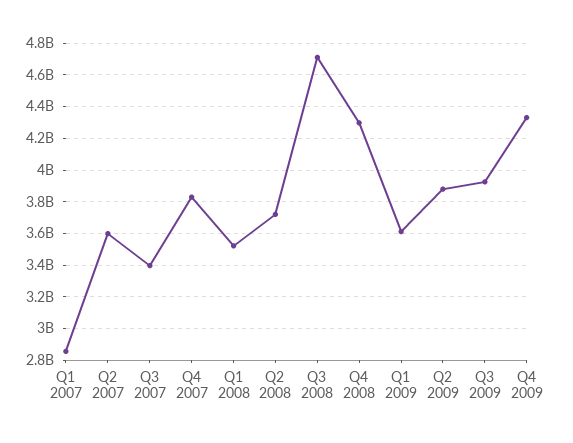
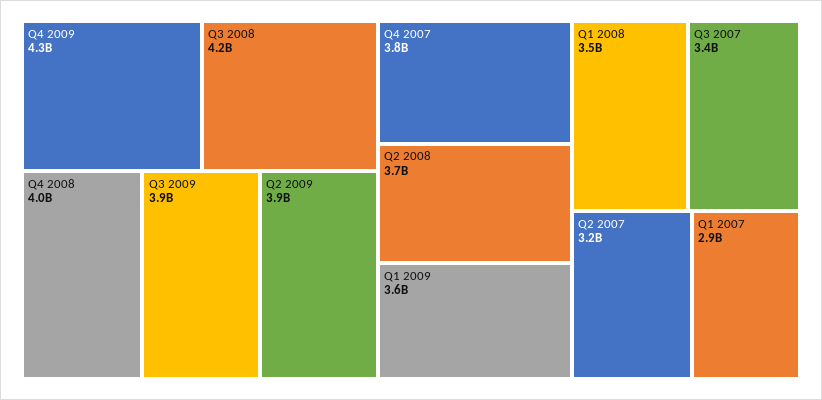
Q2 2007: 3600000000 -> 3200000000
Q3 2008: 4700000000 -> 4200000000
Q4 2008: 4300000000 -> 4000000000

